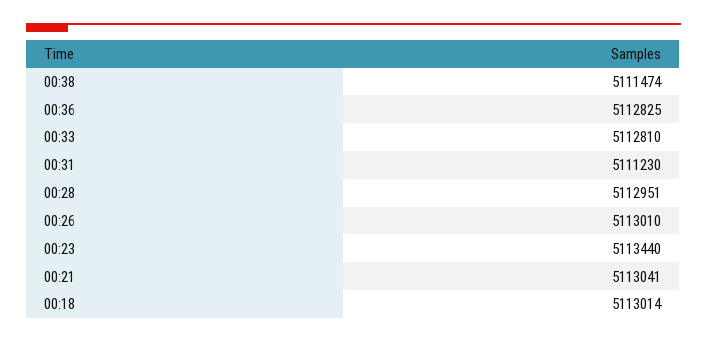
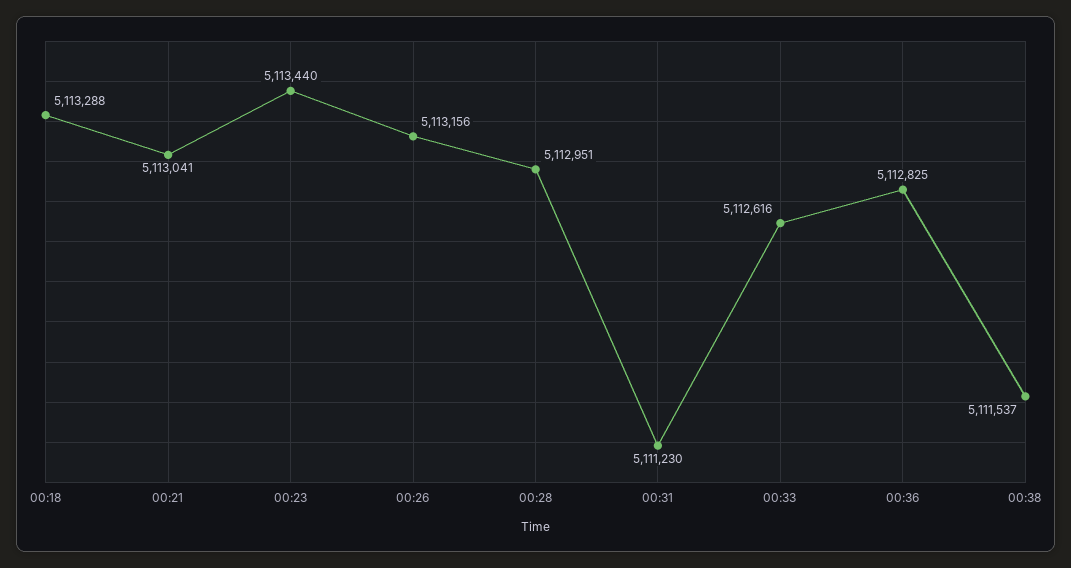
00:38: 5111474 -> 5111537
00:33: 5112810 -> 5112616
00:26: 5113010 -> 5113156
00:18: 5113014 -> 5113288

